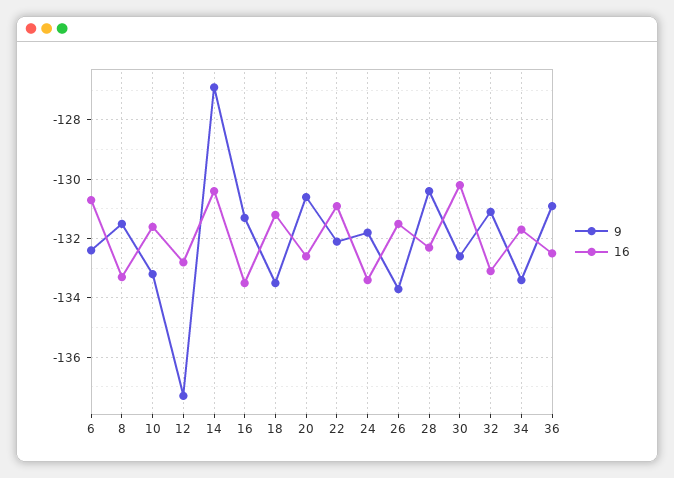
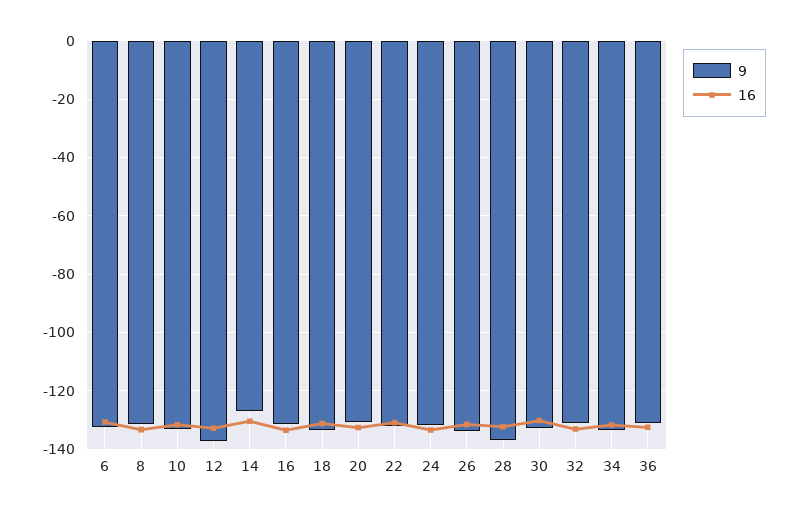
9, 28: -130.5 -> -137.5

